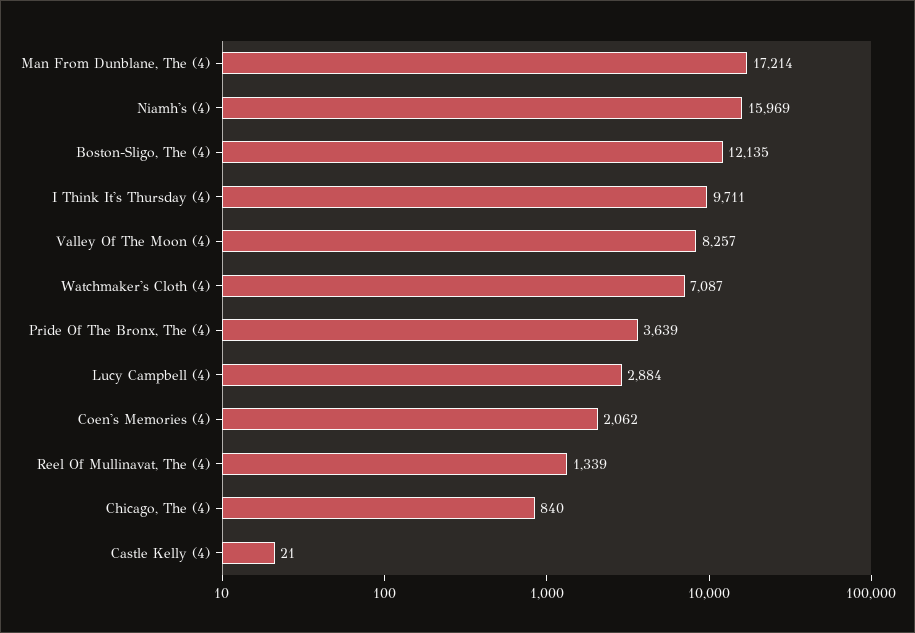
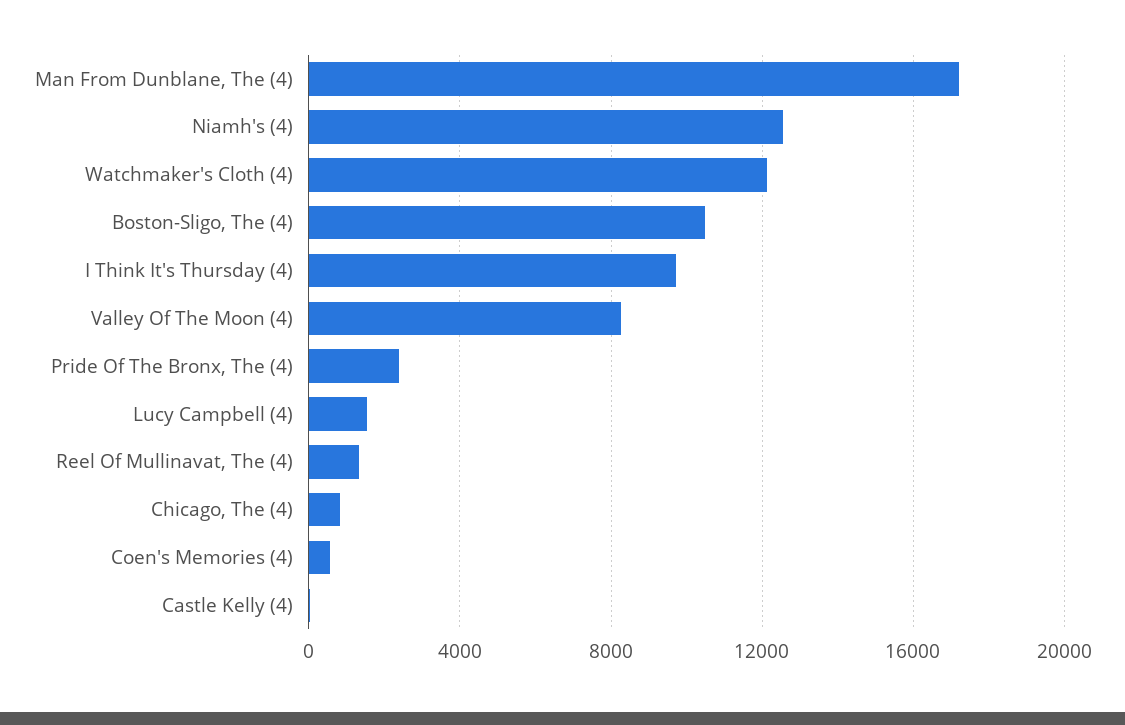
Niamh's (4): 15969 -> 12500
Boston-Sligo, The (4): 12135 -> 10500
Watchmaker's Cloth (4): 7087 -> 12000
Pride Of The Bronx, The (4): 3639 -> 2500
Lucy Campbell (4): 2884 -> 1500
Coen's Memories (4): 2062 -> 500

